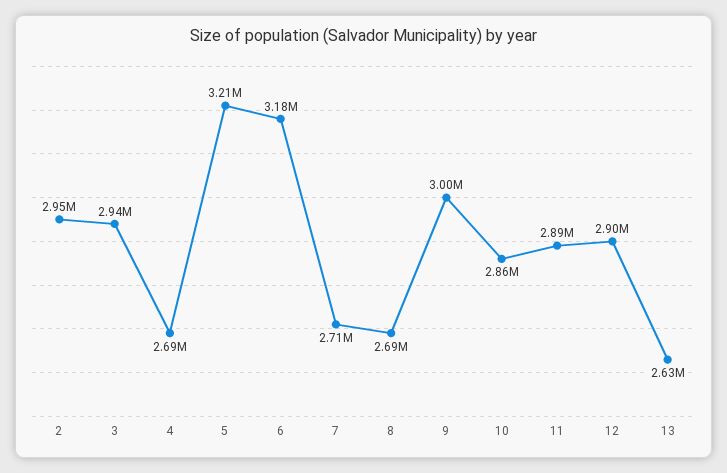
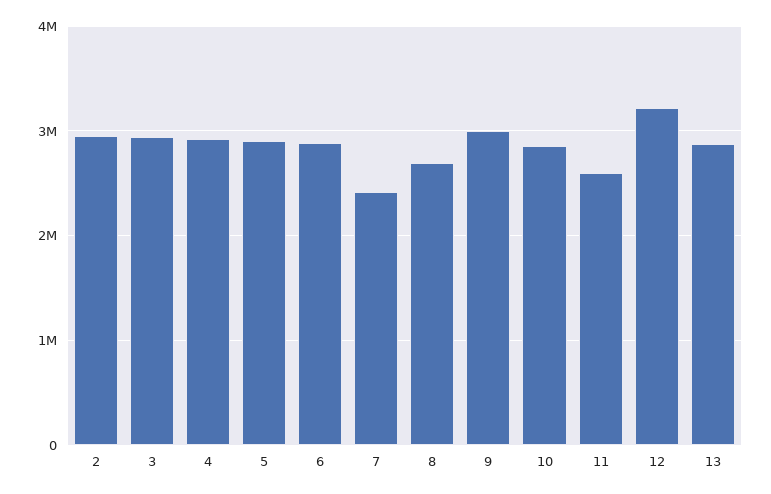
4: 2690000 -> 2900000
5: 3210000 -> 2900000
6: 3180000 -> 2900000
7: 2710000 -> 2400000
11: 2890000 -> 2600000
12: 2900000 -> 3200000
13: 2630000 -> 2900000

